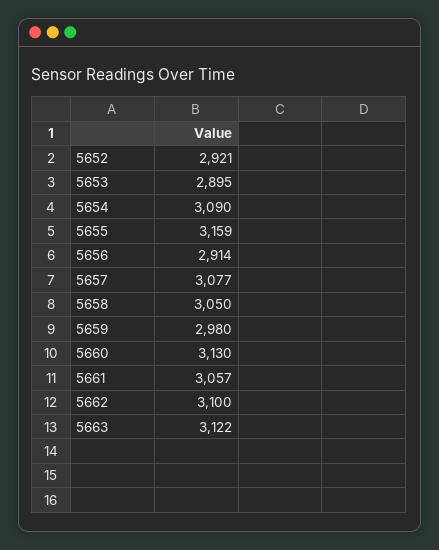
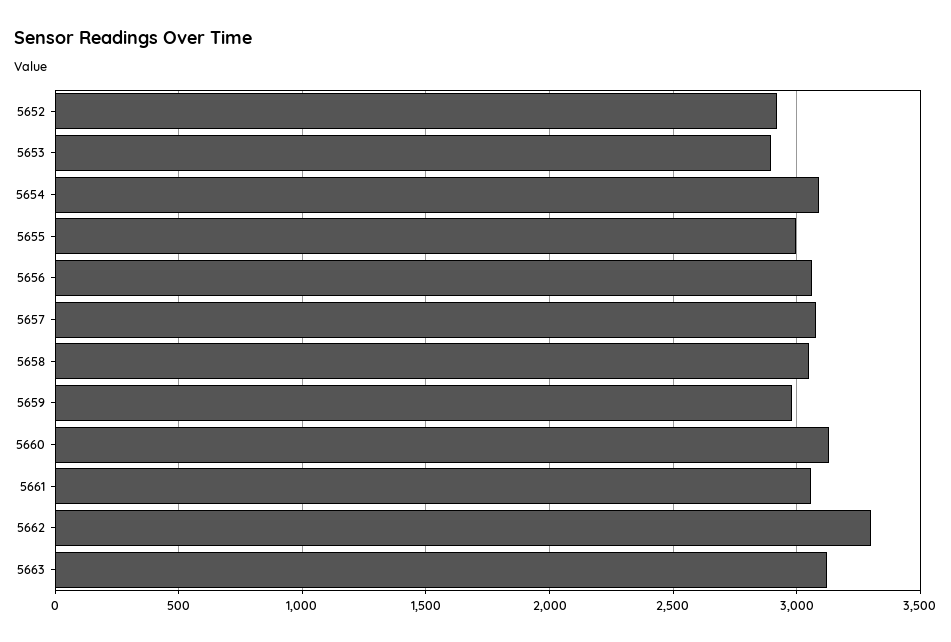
5655: 3159 -> 3000
5656: 2914 -> 3050
5662: 3100 -> 3300

